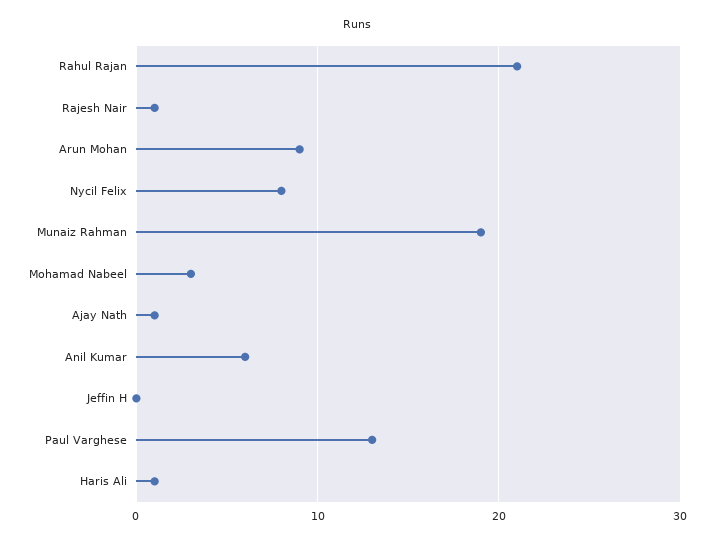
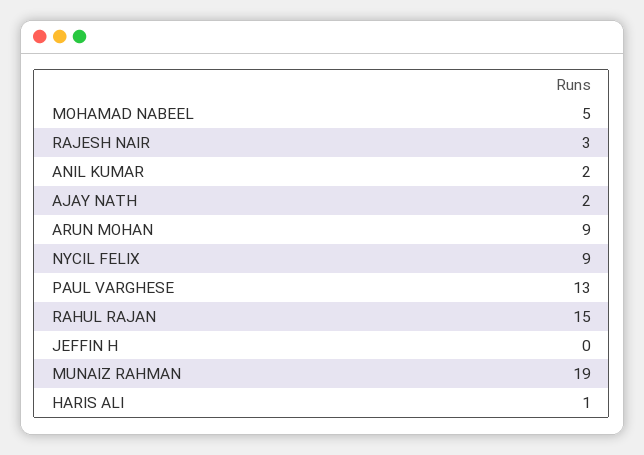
Rahul Rajan: 21 -> 15
Rajesh Nair: 1 -> 3
Nycil Felix: 8 -> 9
Mohamad Nabeel: 3 -> 5
Ajay Nath: 1 -> 2
Anil Kumar: 6 -> 2

